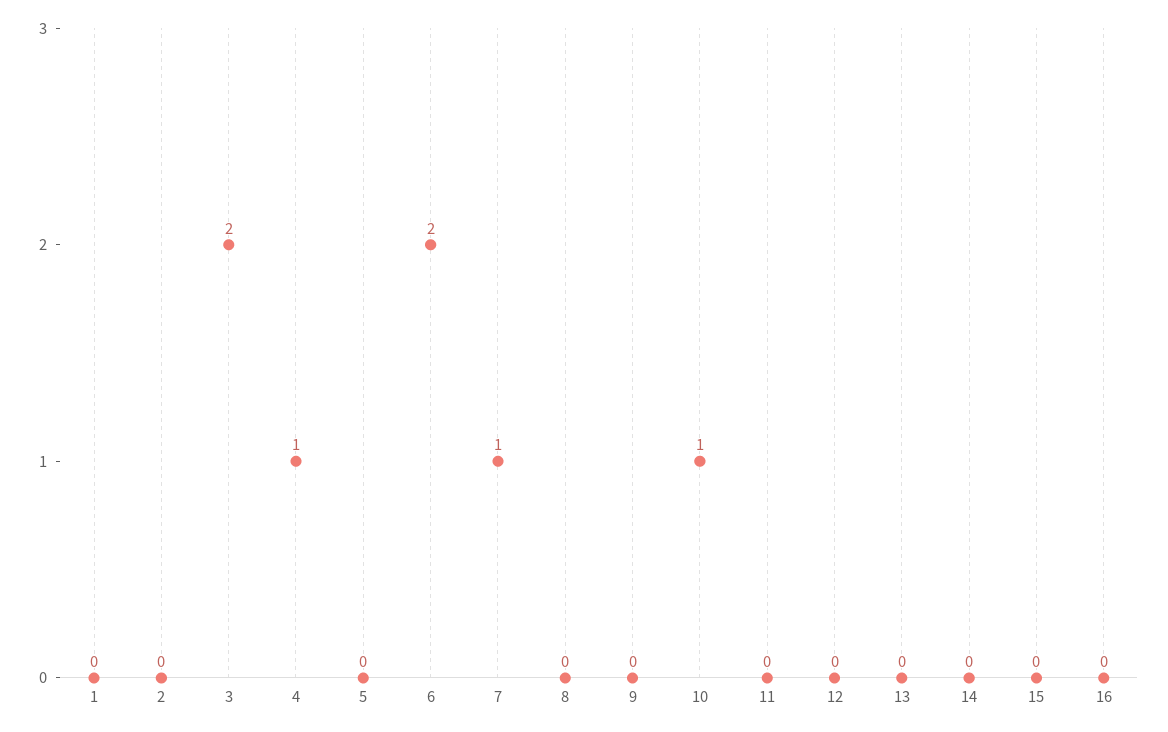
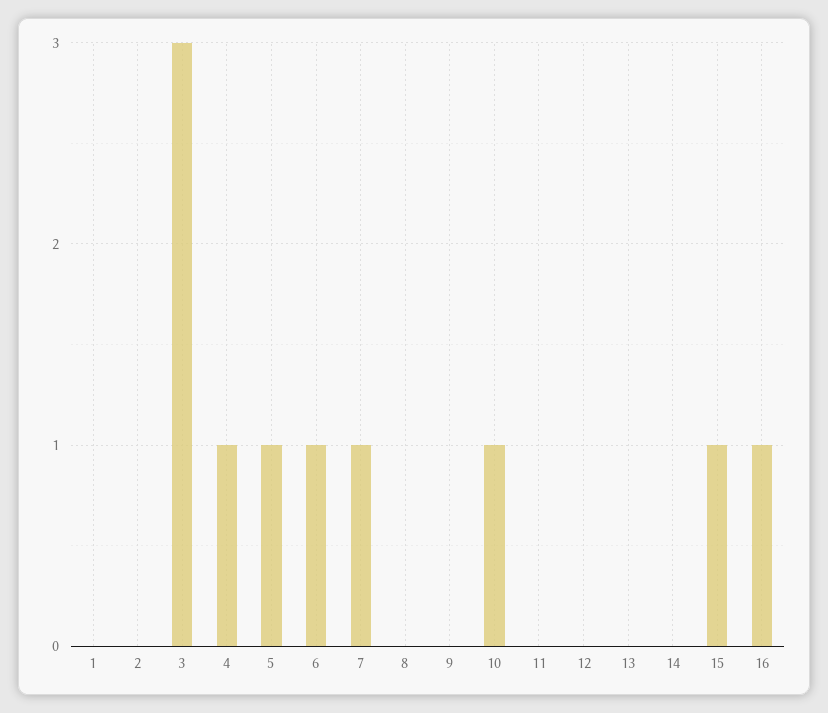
3: 2 -> 3
5: 0 -> 1
6: 2 -> 1
15: 0 -> 1
16: 0 -> 1

